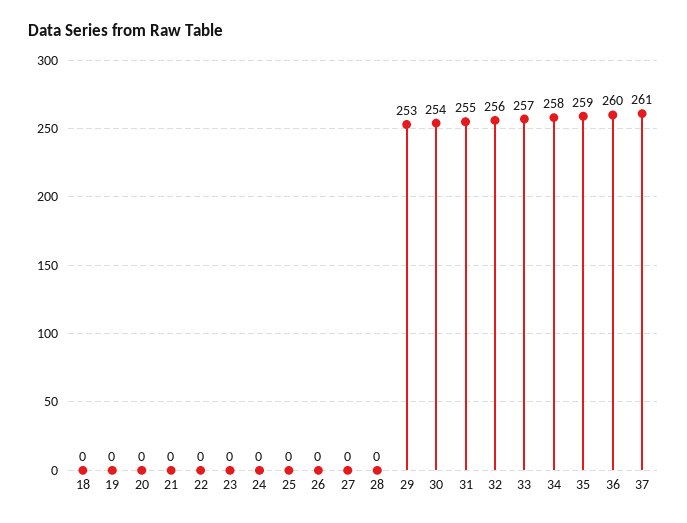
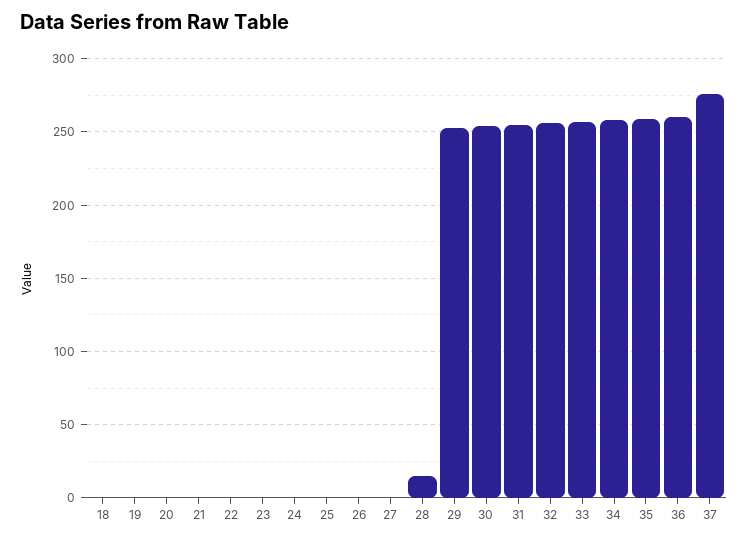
28: 0 -> 15
37: 261 -> 275

